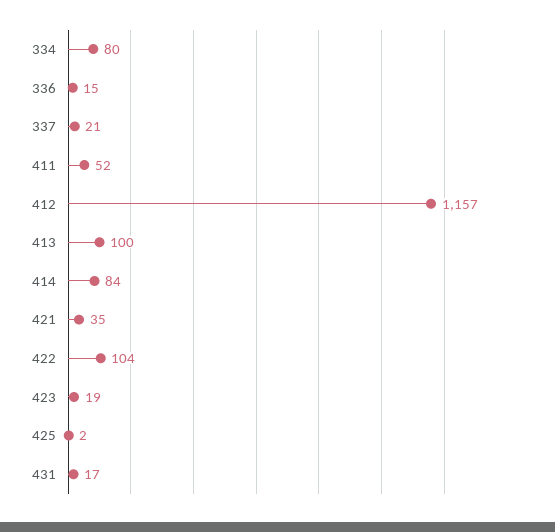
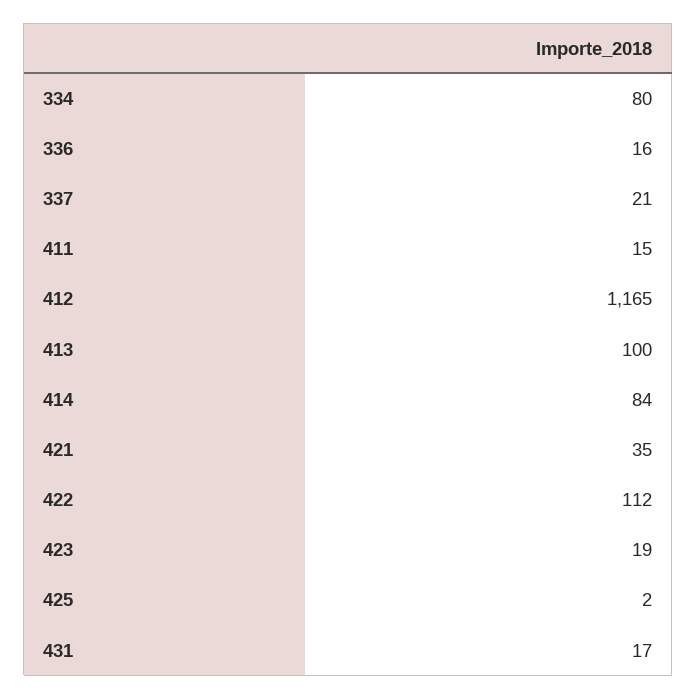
336: 15 -> 16
411: 52 -> 15
412: 1157 -> 1165
422: 104 -> 112

